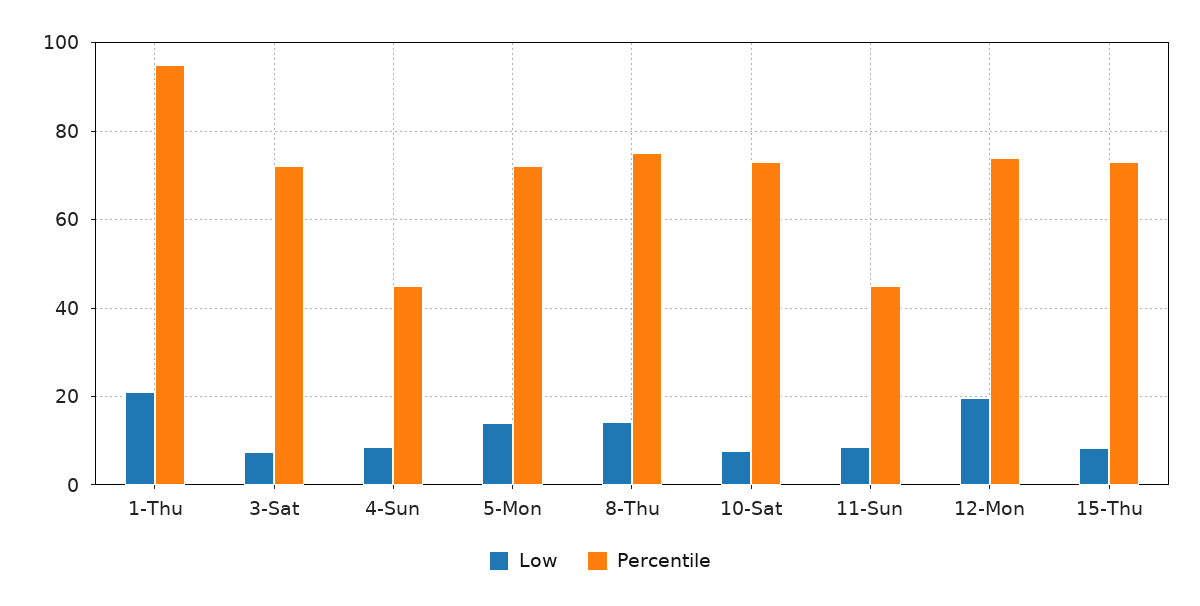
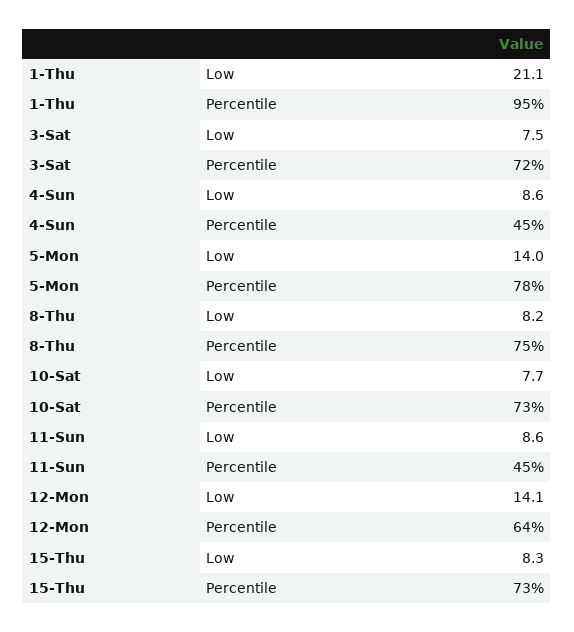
Percentile, 5-Mon: 72 -> 78
Low, 8-Thu: 14 -> 8.2
Low, 12-Mon: 20 -> 14.1
Percentile, 12-Mon: 74 -> 64

